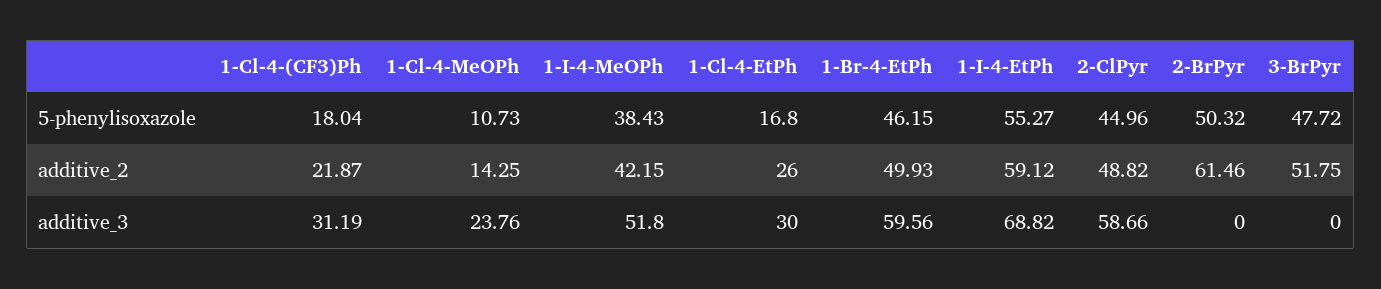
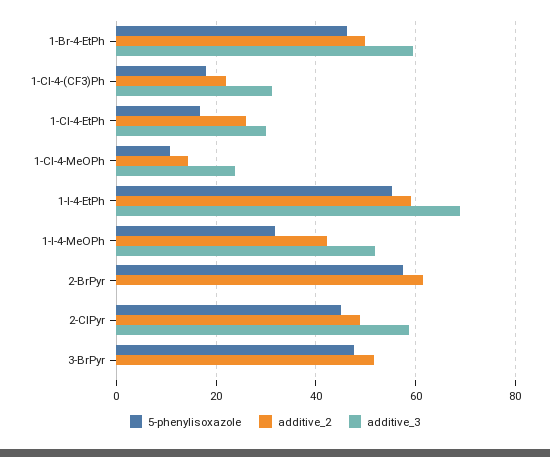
5-phenylisoxazole, 1-I-4-MeOPh: 38.43 -> 32
5-phenylisoxazole, 2-BrPyr: 50.32 -> 58

